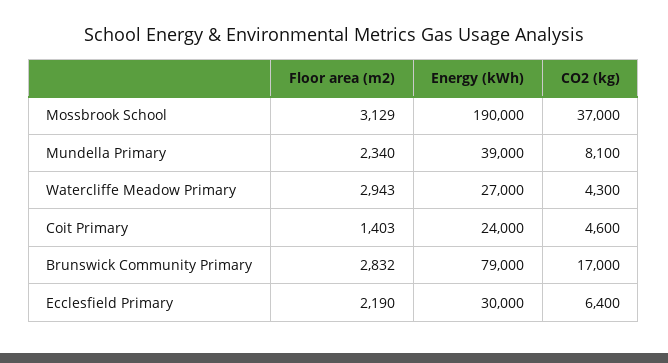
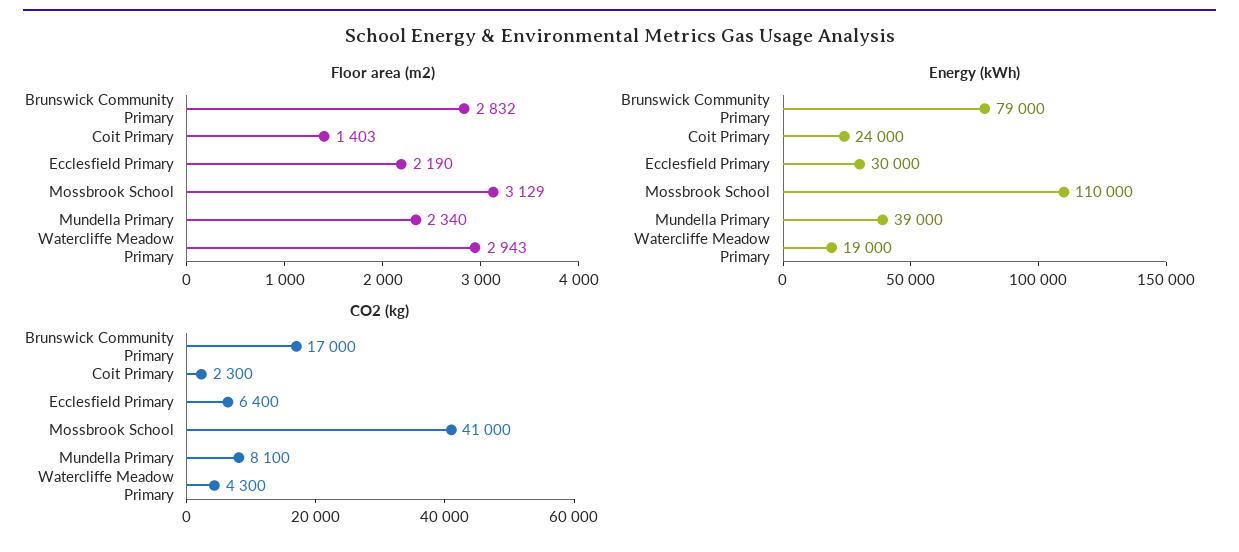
Energy (kWh), Mossbrook School: 190000 -> 110000
CO2 (kg), Mossbrook School: 37000 -> 41000
Energy (kWh), Watercliffe Meadow Primary: 27000 -> 19000
CO2 (kg), Coit Primary: 4600 -> 2300

